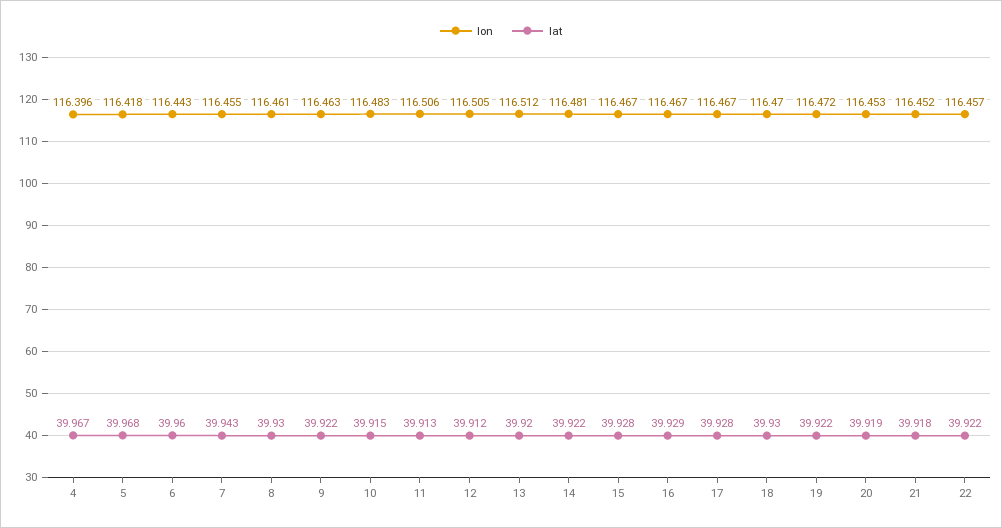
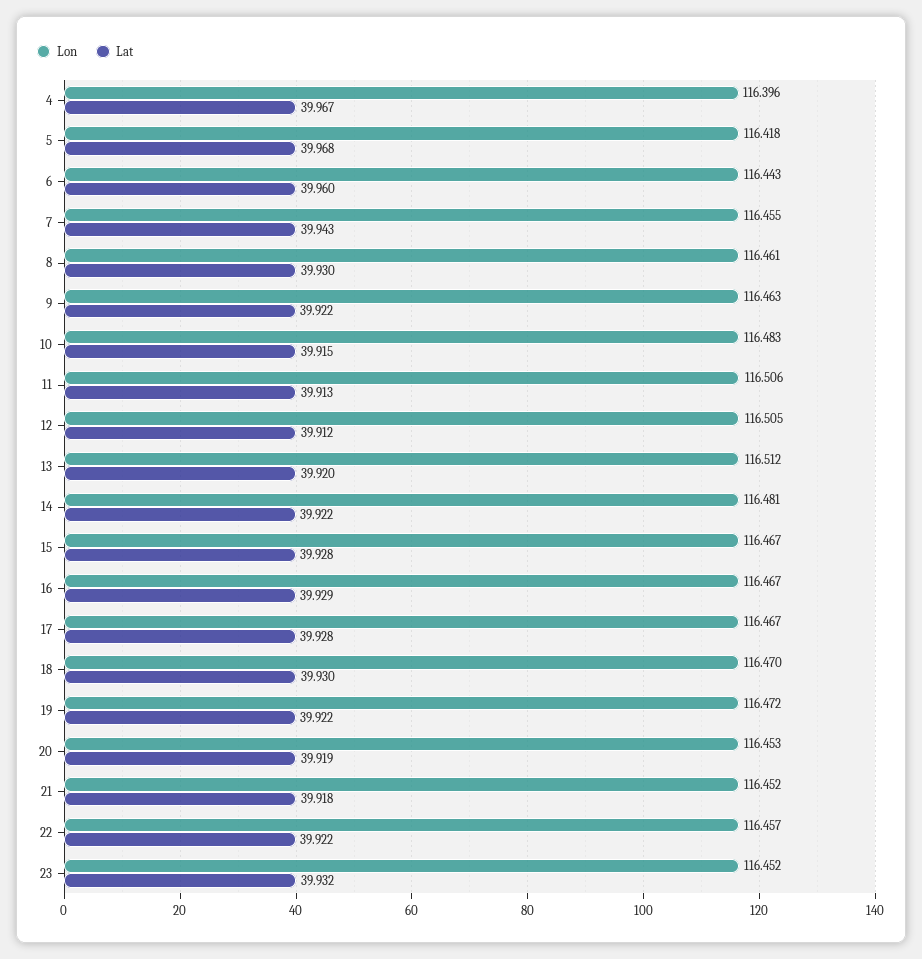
lon, 23: none -> 116.452
lat, 23: none -> 39.932

